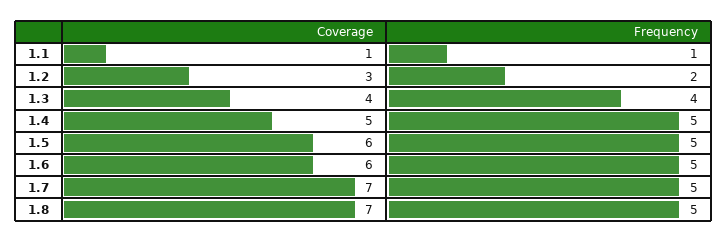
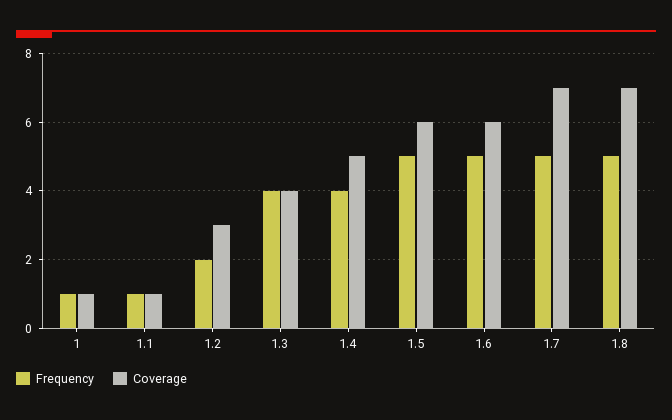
Frequency, 1.4: 5 -> 4
Frequency, 1: none -> 1
Coverage, 1: none -> 1

